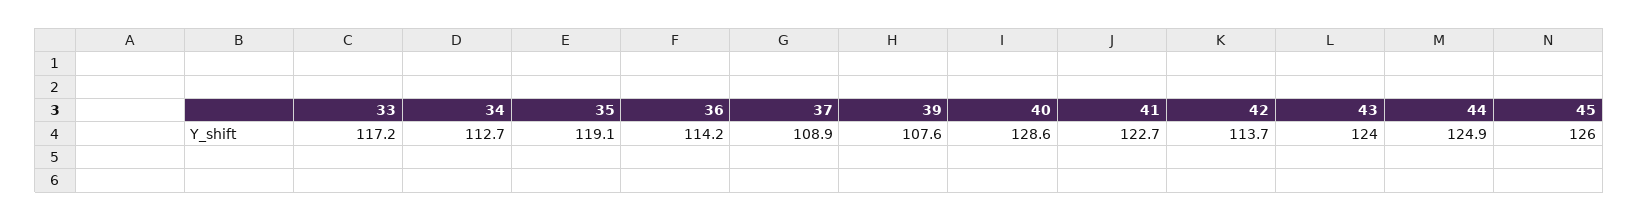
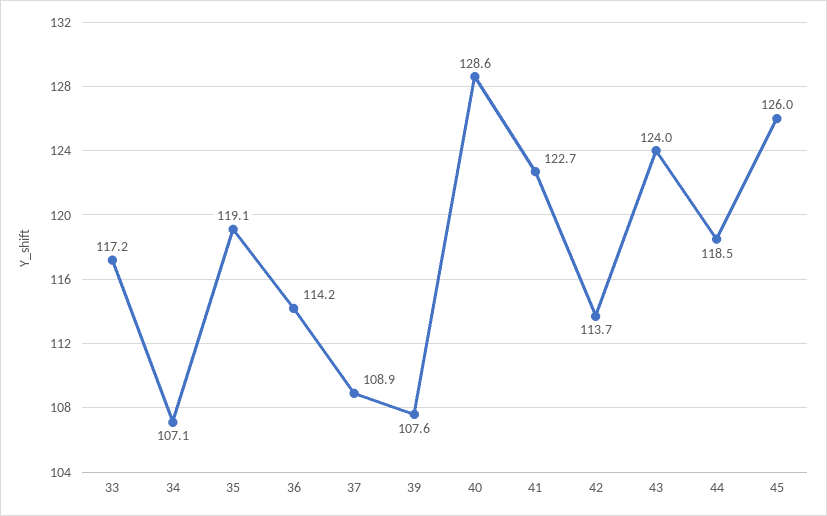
34: 112.7 -> 107.1
44: 124.9 -> 118.5

